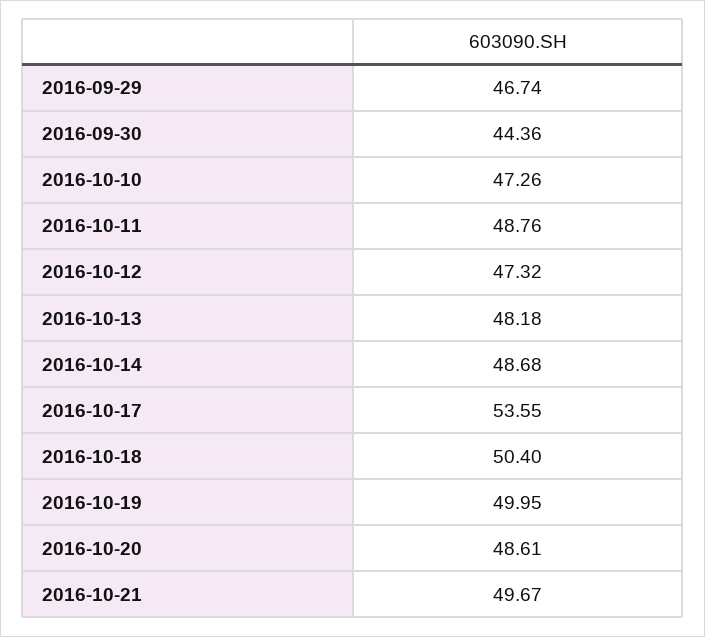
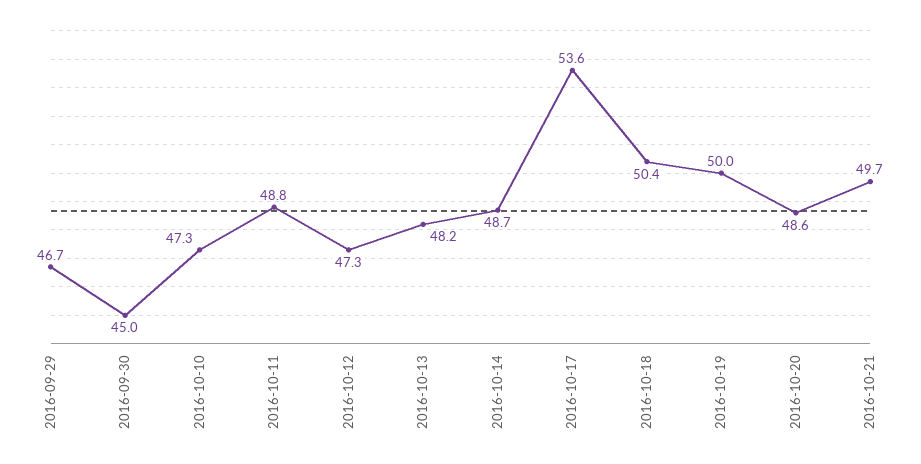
2016-09-30: 44.36 -> 45

